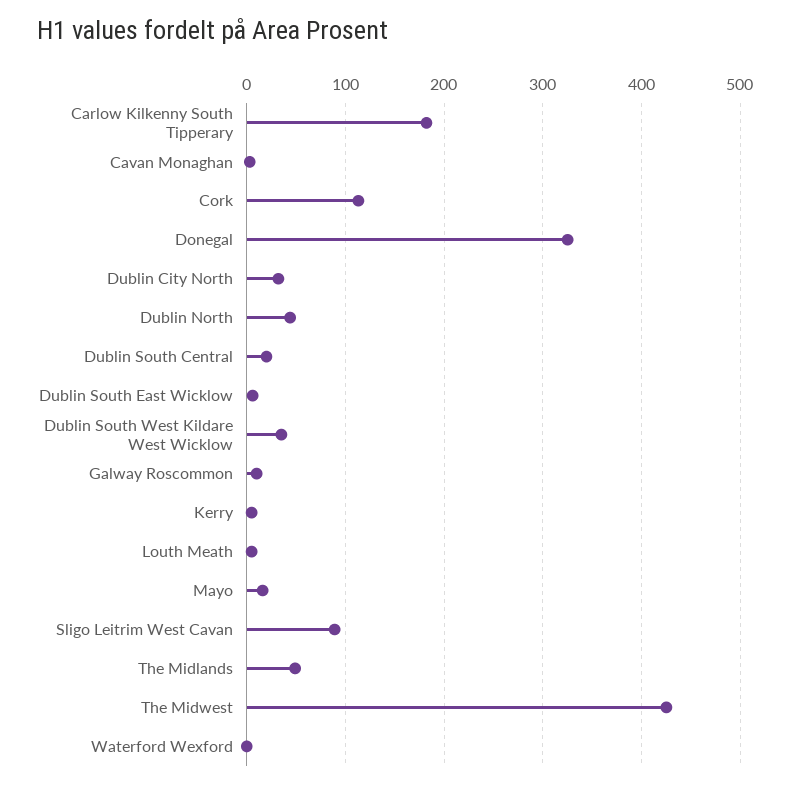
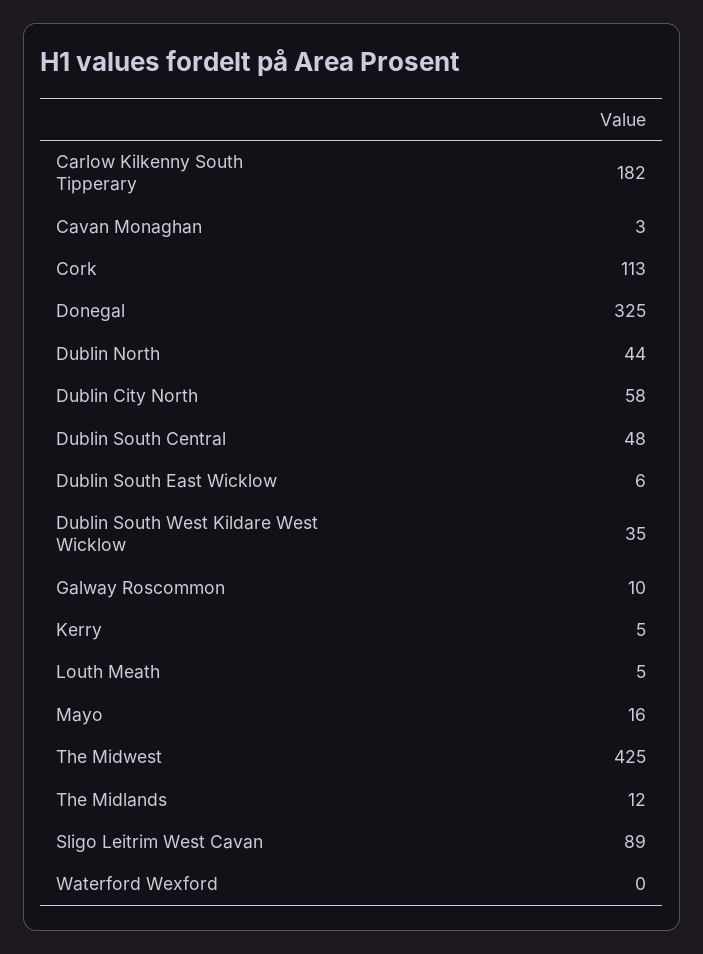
Dublin City North: 30 -> 58
Dublin South Central: 20 -> 48
The Midlands: 50 -> 12

